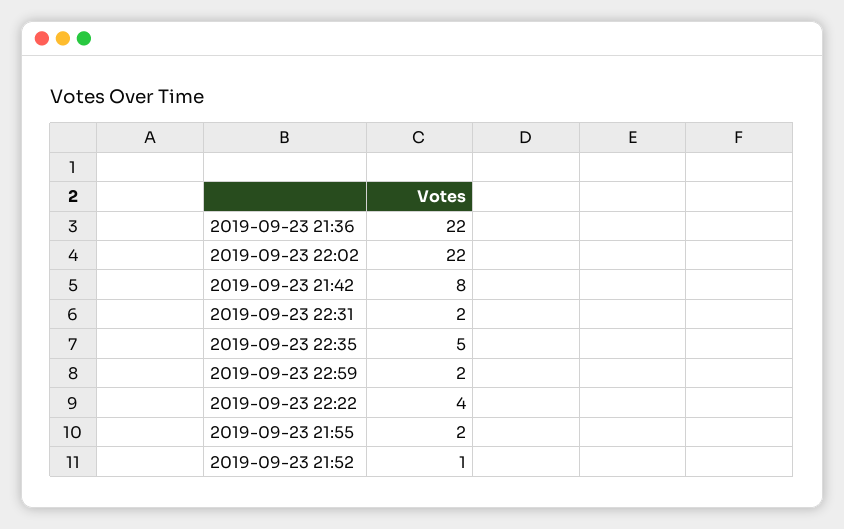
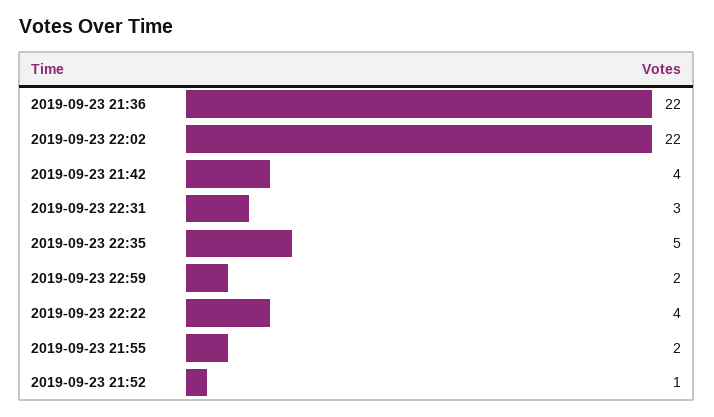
2019-09-23 21:42: 8 -> 4
2019-09-23 22:31: 2 -> 3

